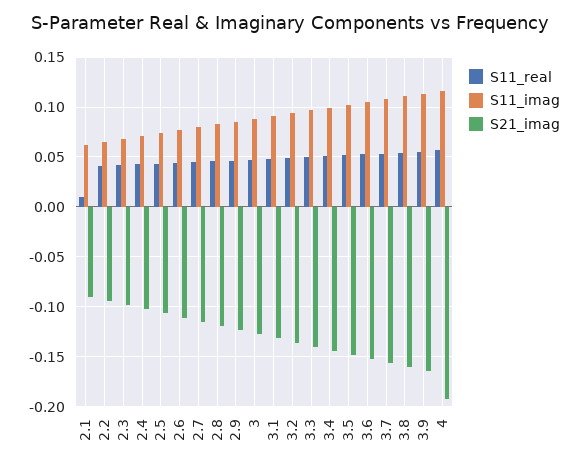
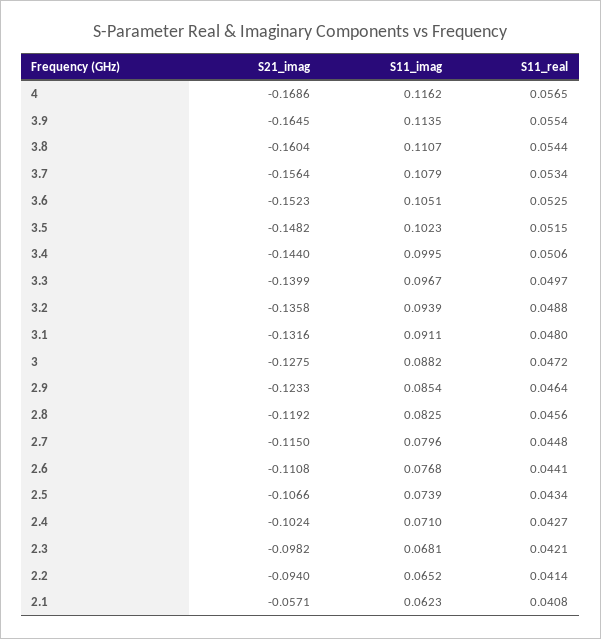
S11_real, 2.1: 0.01 -> 0.0408
S21_imag, 2.1: -0.09 -> -0.0571
S21_imag, 4: -0.19 -> -0.1686

